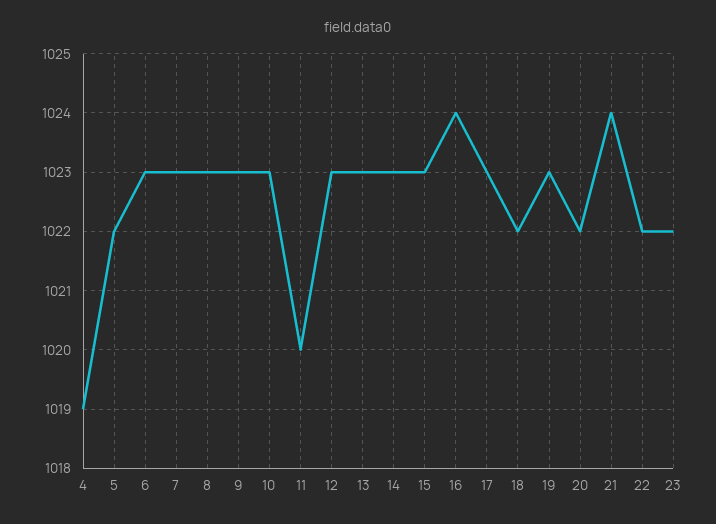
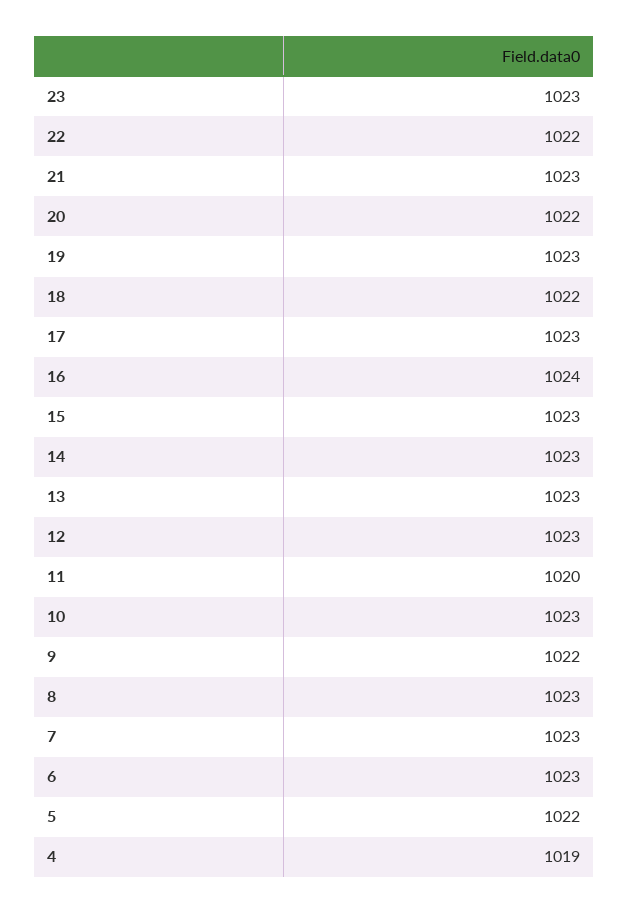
9: 1023 -> 1022
21: 1024 -> 1023
23: 1022 -> 1023

